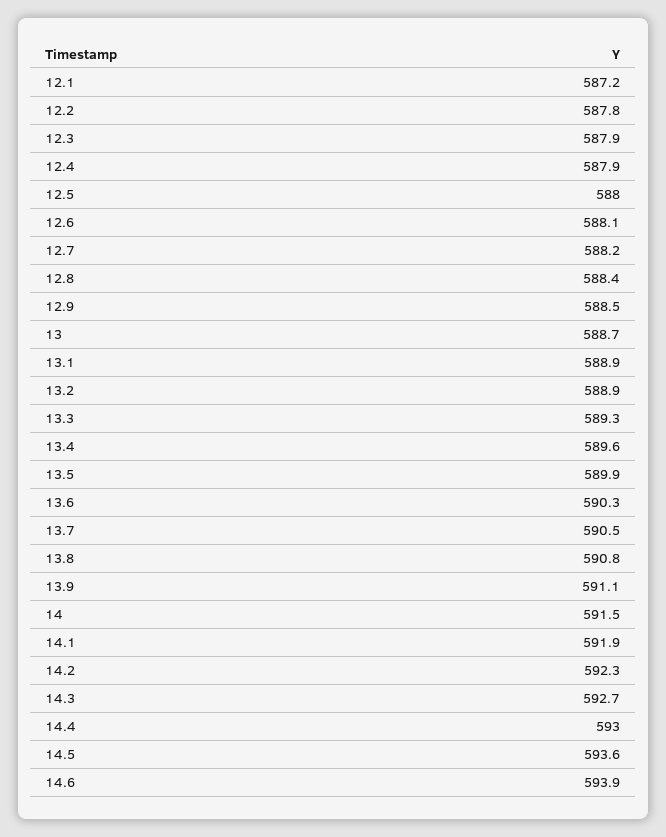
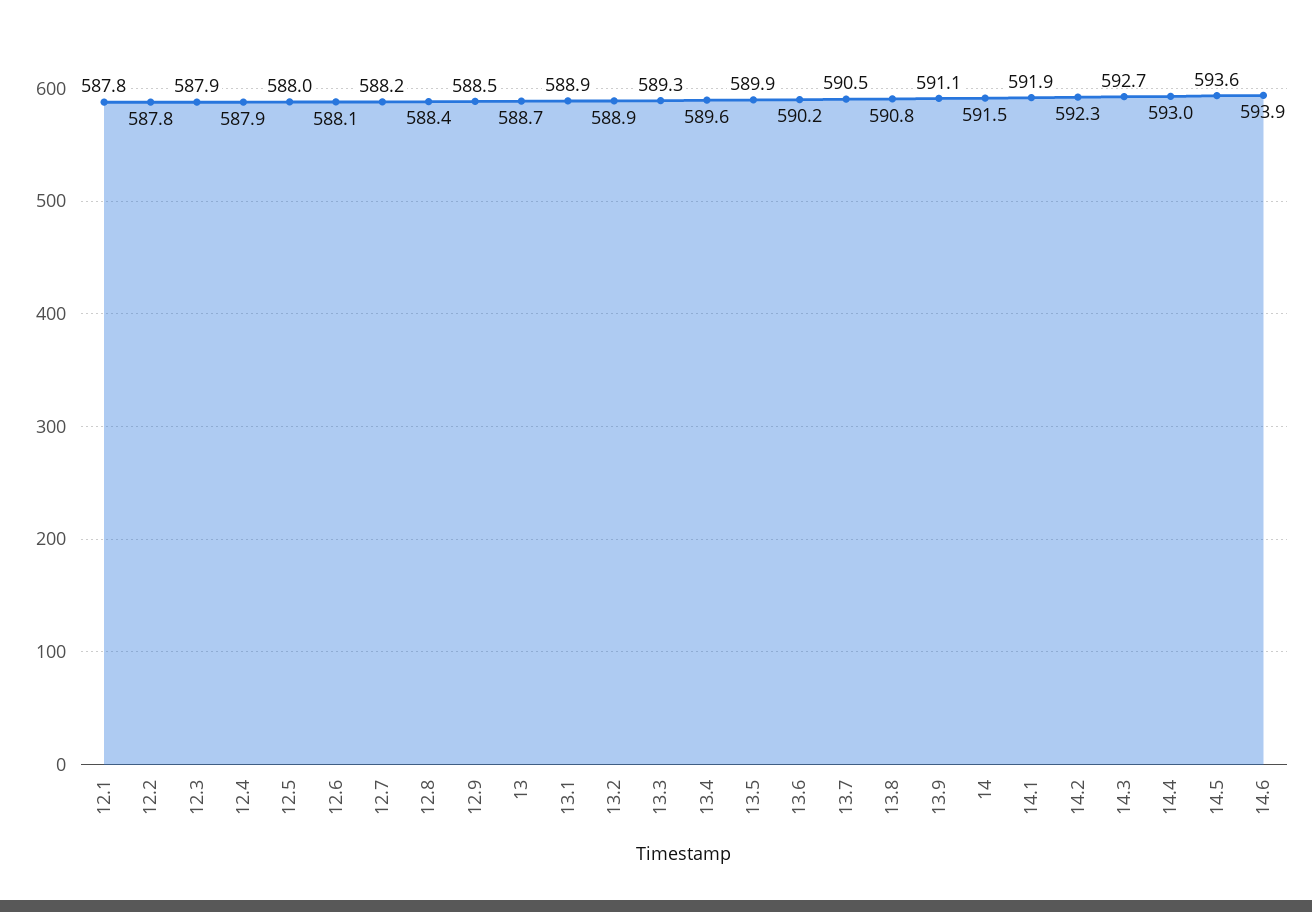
12.1: 587.2 -> 587.8
13.6: 590.3 -> 590.2

